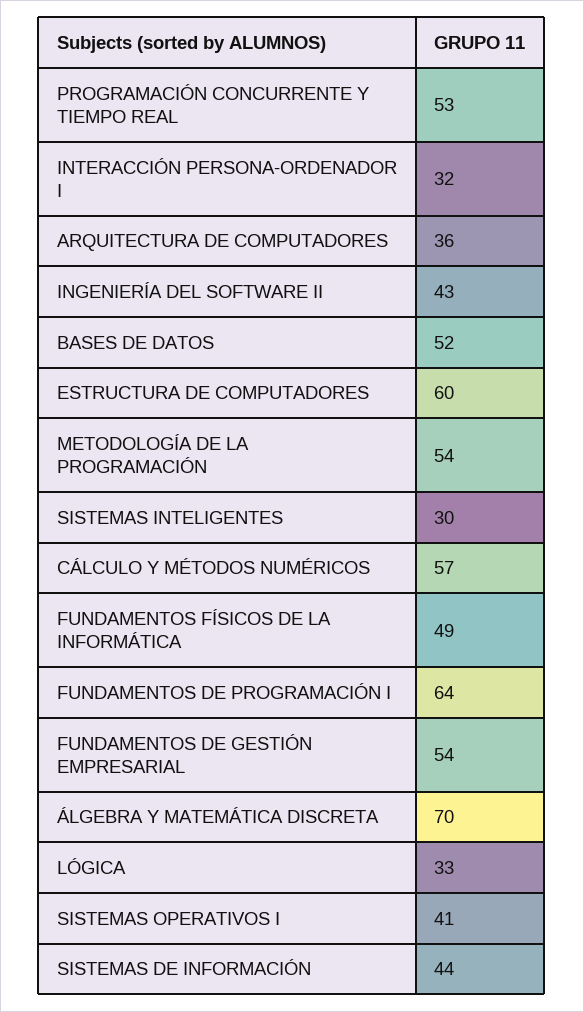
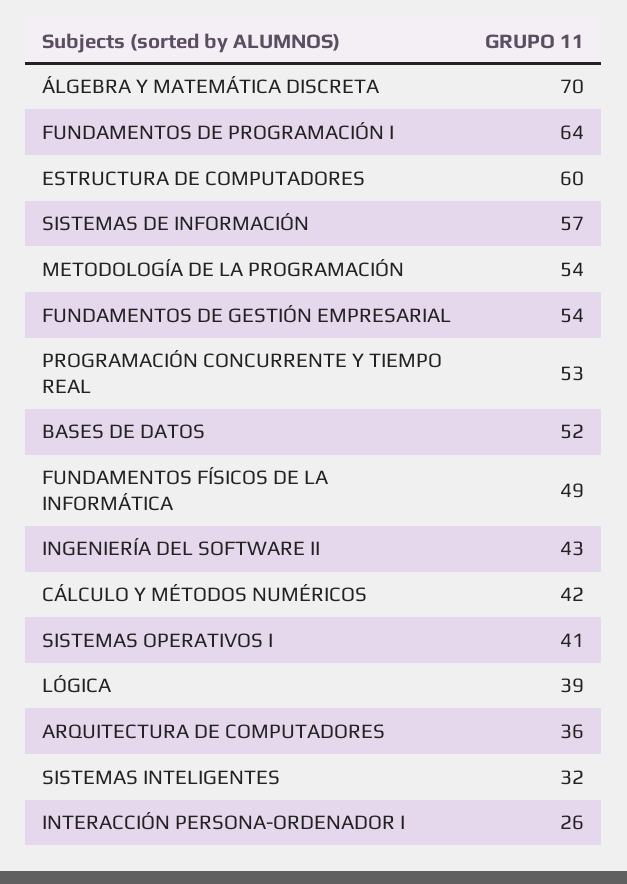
INTERACCIÓN PERSONA-ORDENADOR I: 32 -> 26
SISTEMAS INTELIGENTES: 30 -> 32
CÁLCULO Y MÉTODOS NUMÉRICOS: 57 -> 42
LÓGICA: 33 -> 39
SISTEMAS DE INFORMACIÓN: 44 -> 57

